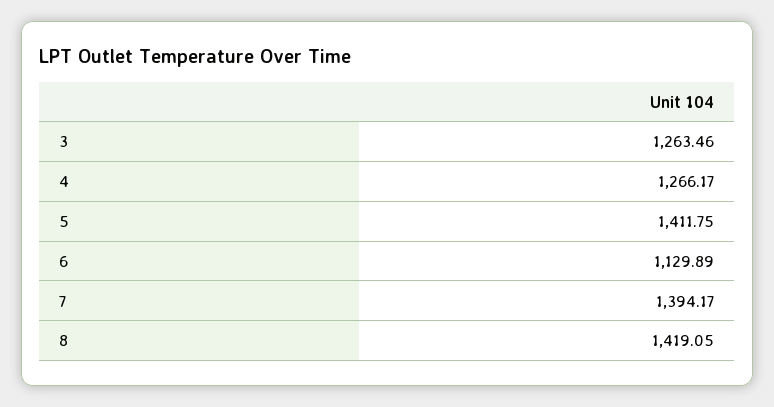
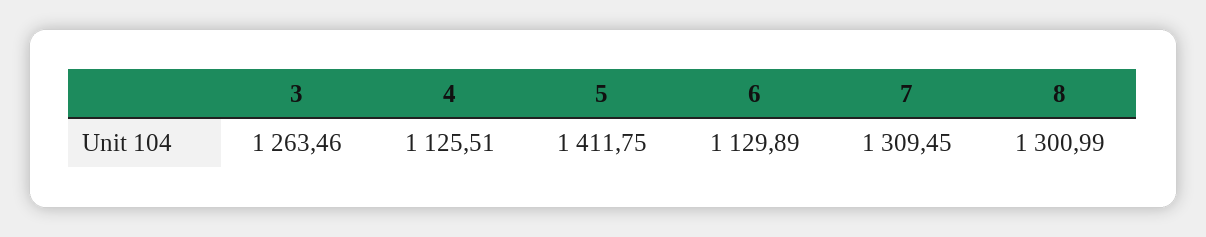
4: 1266.17 -> 1125.51
7: 1394.17 -> 1309.45
8: 1419.05 -> 1300.99

